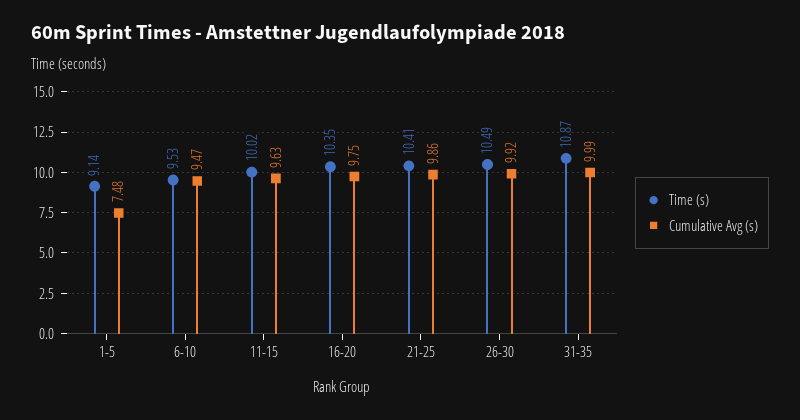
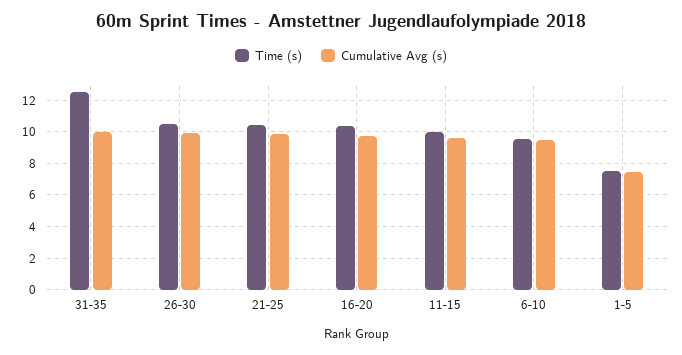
Time (s), 1-5: 9.14 -> 7.5
Time (s), 31-35: 10.87 -> 12.5

